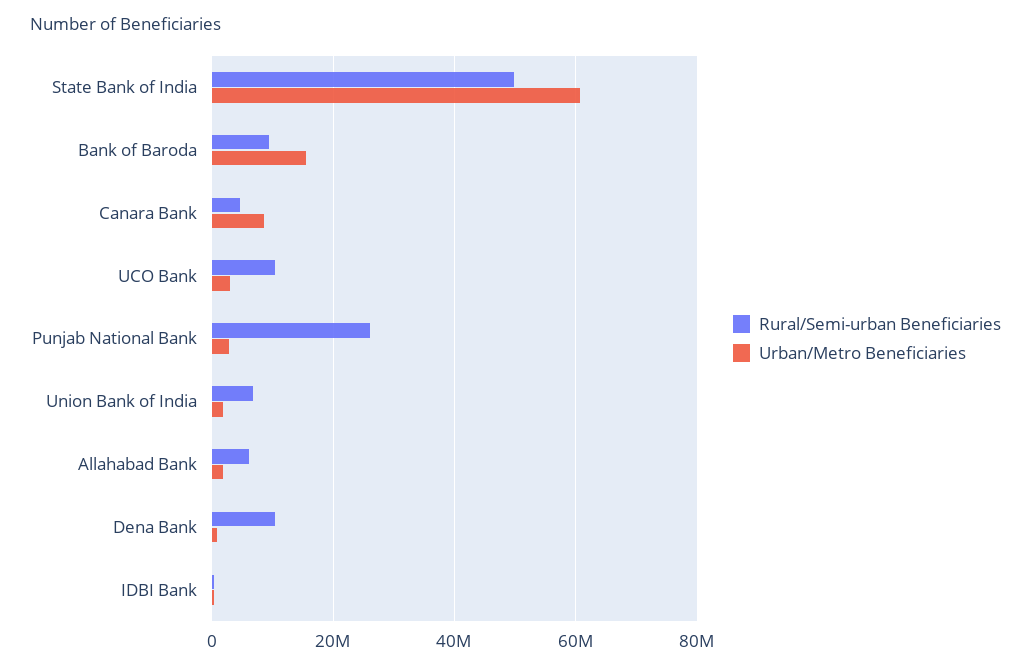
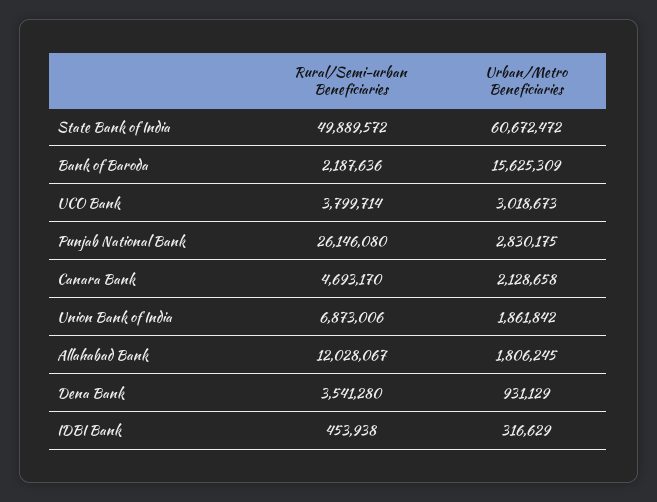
Rural/Semi-urban Beneficiaries, Bank of Baroda: 10000000 -> 2187636
Urban/Metro Beneficiaries, Canara Bank: 8000000 -> 2128658
Rural/Semi-urban Beneficiaries, UCO Bank: 10000000 -> 3799714
Rural/Semi-urban Beneficiaries, Allahabad Bank: 6000000 -> 12028067
Rural/Semi-urban Beneficiaries, Dena Bank: 10000000 -> 3541280

